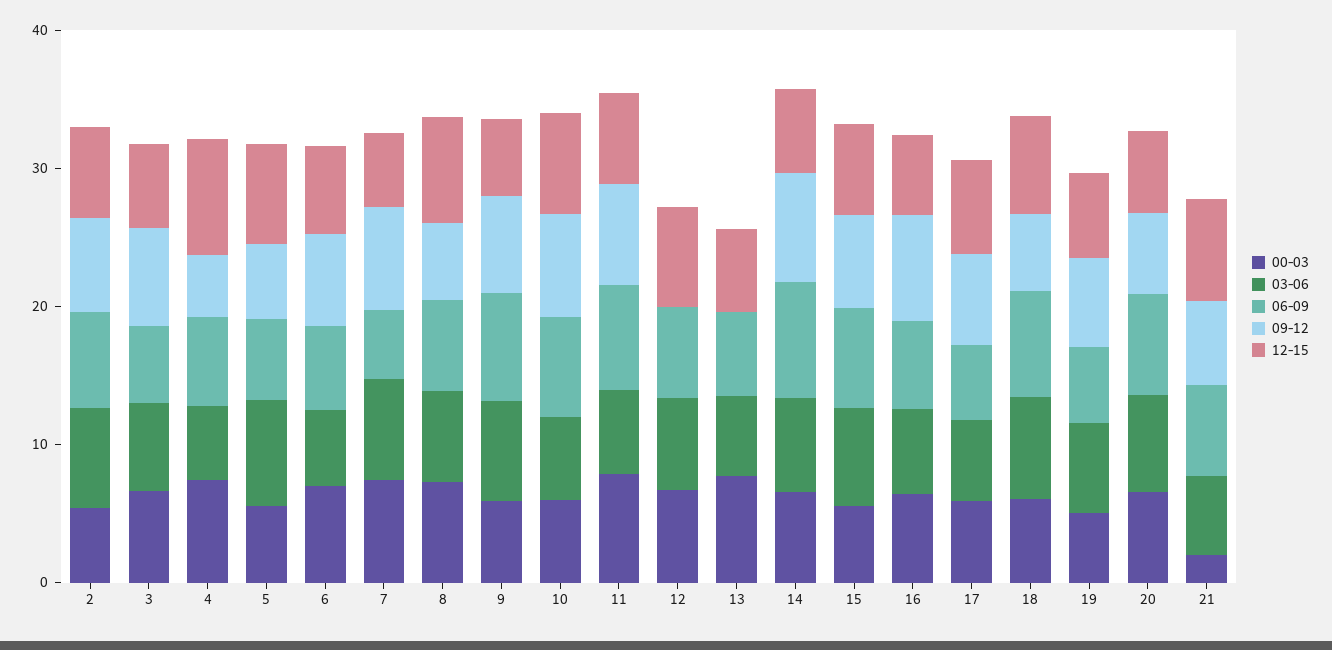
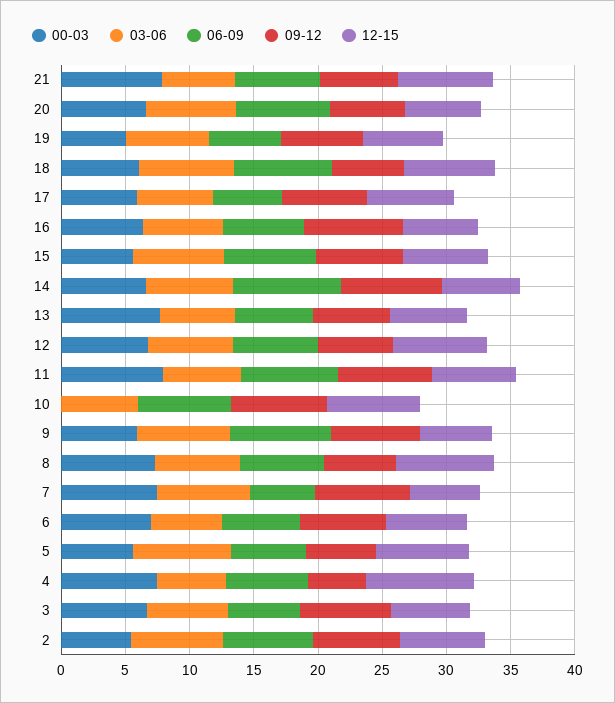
00-03, 10: 6 -> 0
09-12, 12: 0 -> 6
09-12, 13: 0 -> 6
00-03, 21: 2 -> 8

